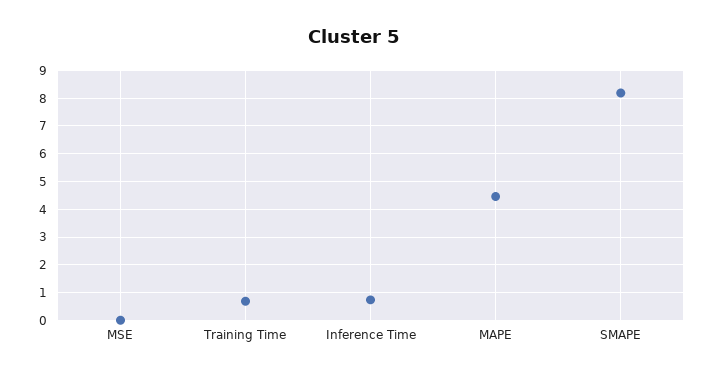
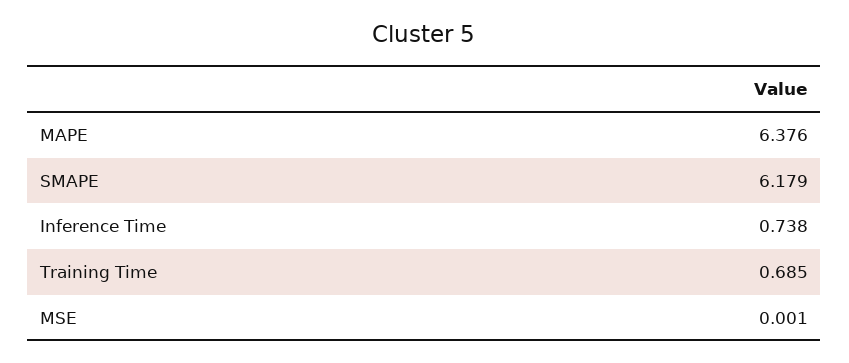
MAPE: 4.5 -> 6.376
SMAPE: 8.25 -> 6.179

